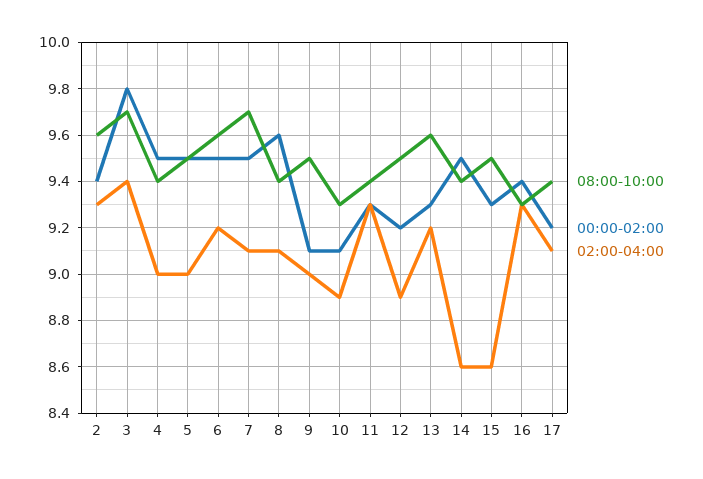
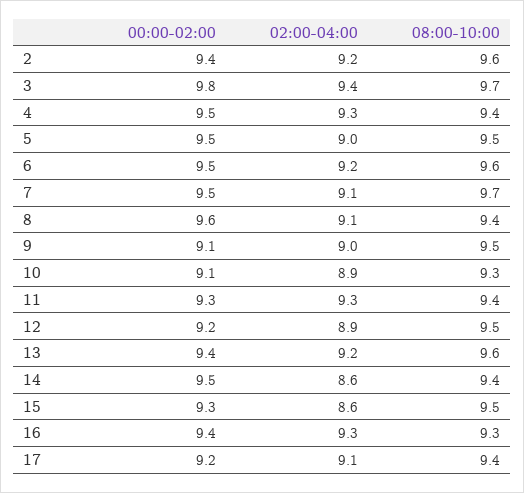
02:00-04:00, 2: 9.3 -> 9.2
02:00-04:00, 4: 9 -> 9.3
00:00-02:00, 13: 9.3 -> 9.4

